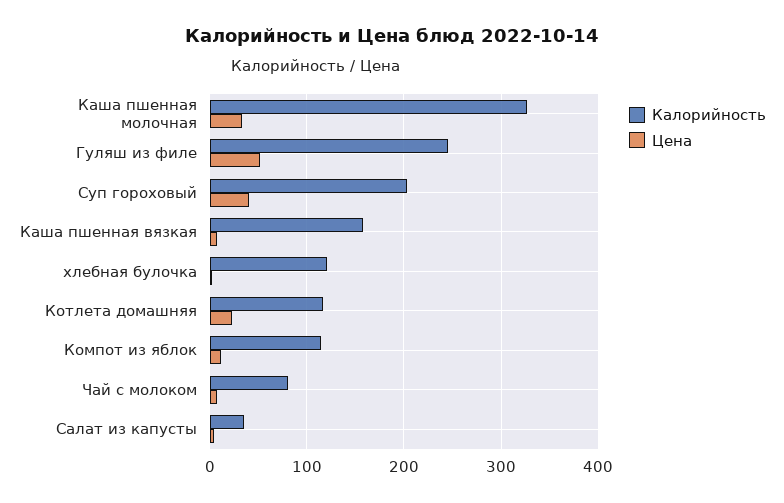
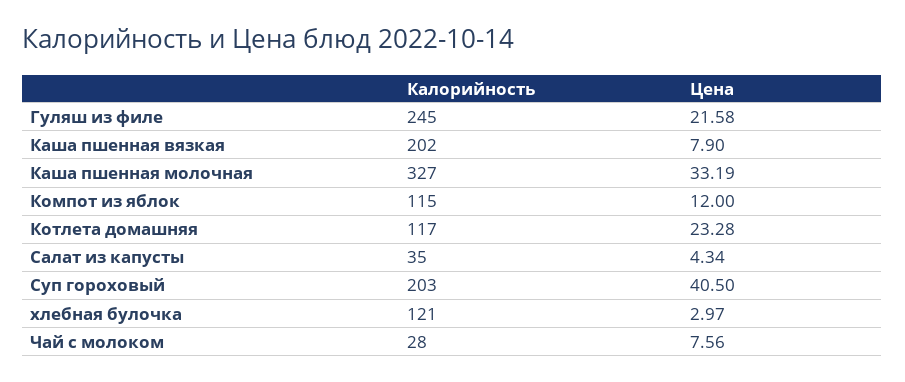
Цена, Гуляш из филе: 50 -> 21.58
Калорийность, Каша пшенная вязкая: 160 -> 202
Калорийность, Чай с молоком: 80 -> 28

